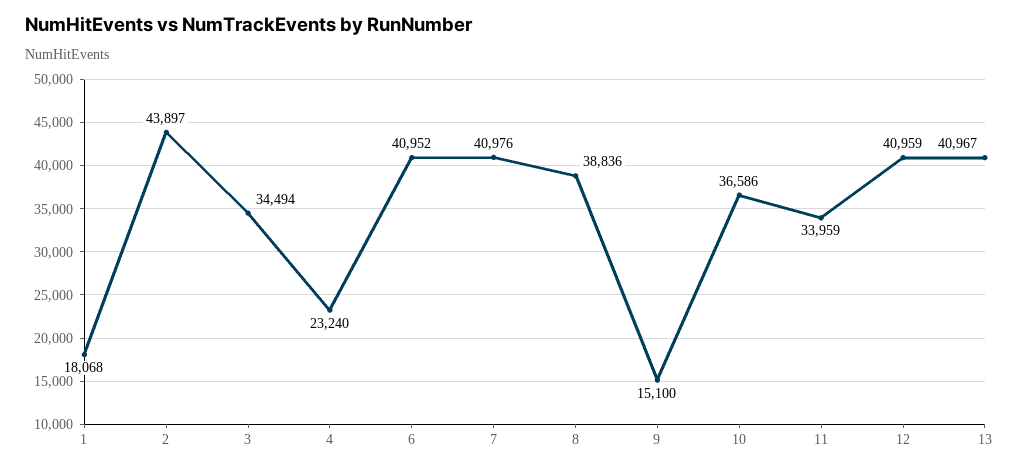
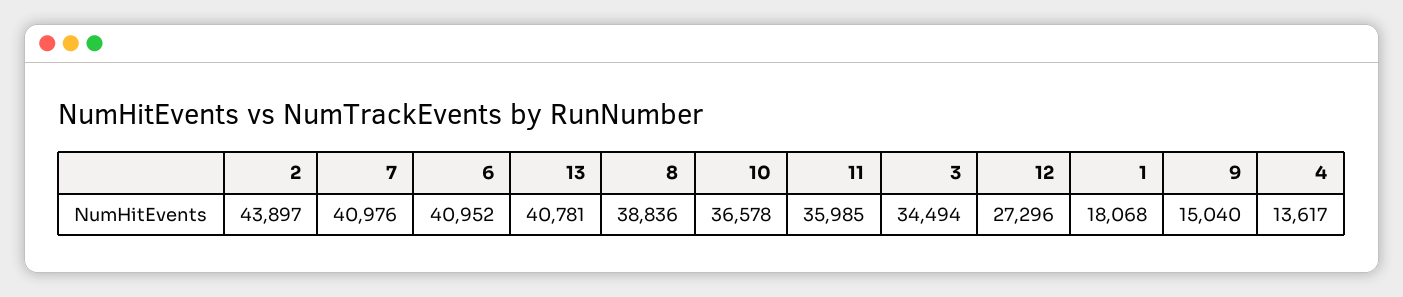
4: 23240 -> 13617
9: 15100 -> 15040
10: 36586 -> 36578
11: 33959 -> 35985
12: 40959 -> 27296
13: 40967 -> 40781

